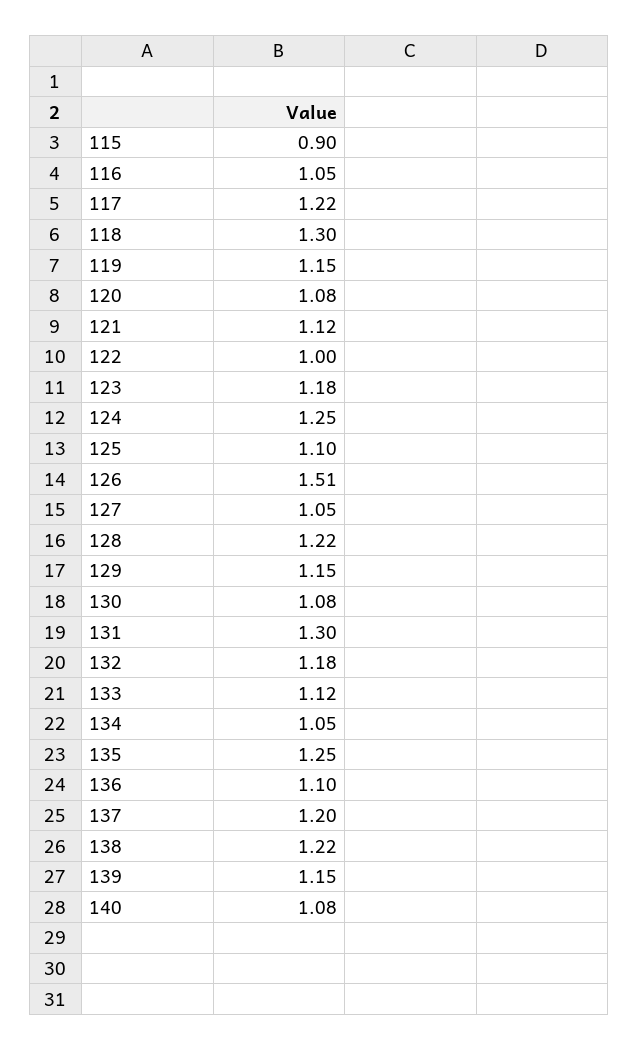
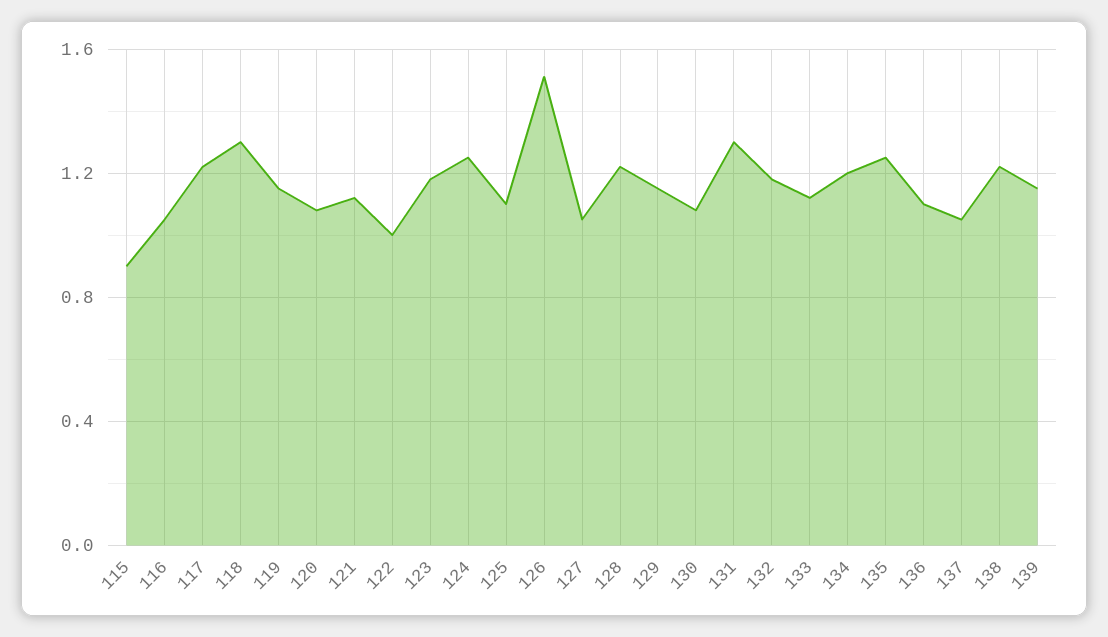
134: 1.05 -> 1.2
137: 1.2 -> 1.05
140: 1.08 -> none

